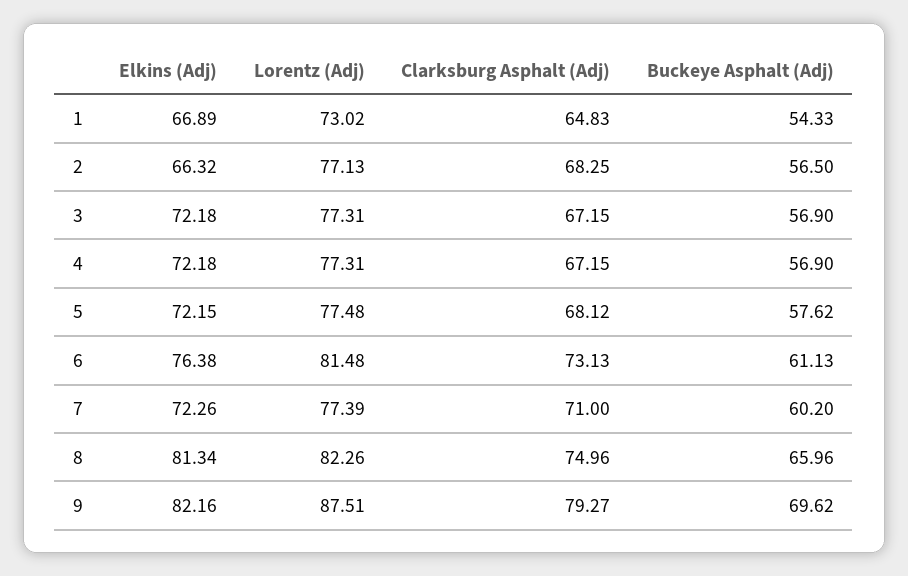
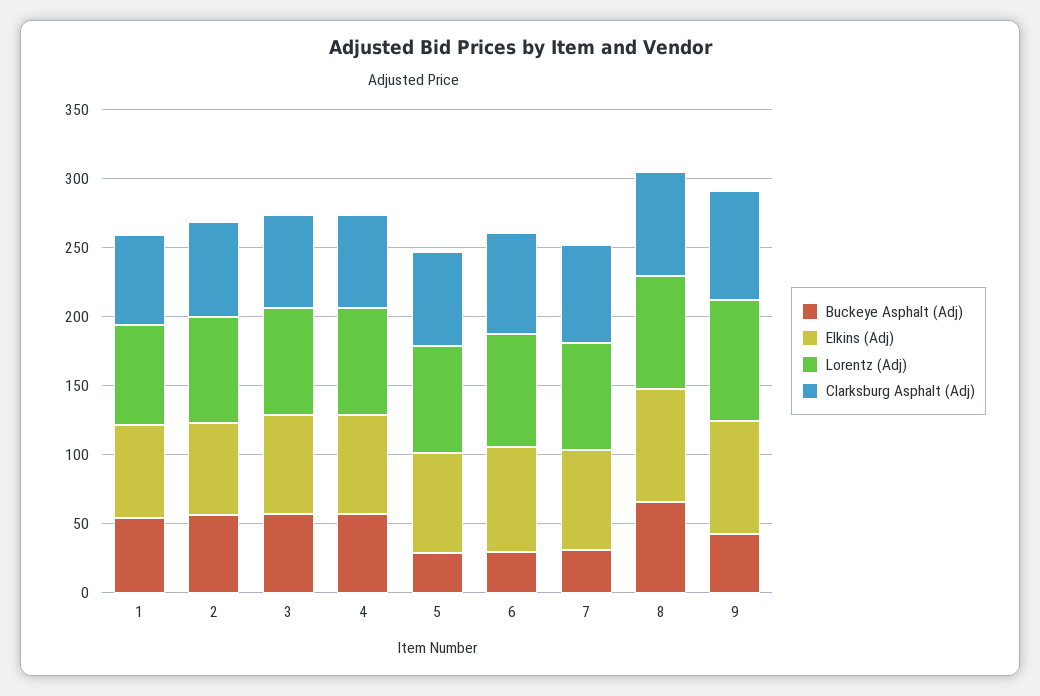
Buckeye Asphalt (Adj), 5: 57.62 -> 30
Buckeye Asphalt (Adj), 6: 61.13 -> 30
Buckeye Asphalt (Adj), 7: 60.2 -> 30
Buckeye Asphalt (Adj), 9: 69.62 -> 40

